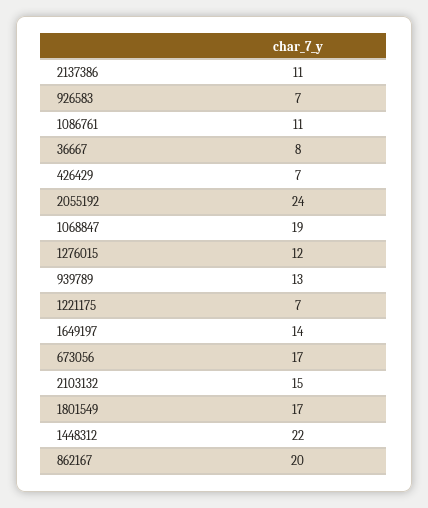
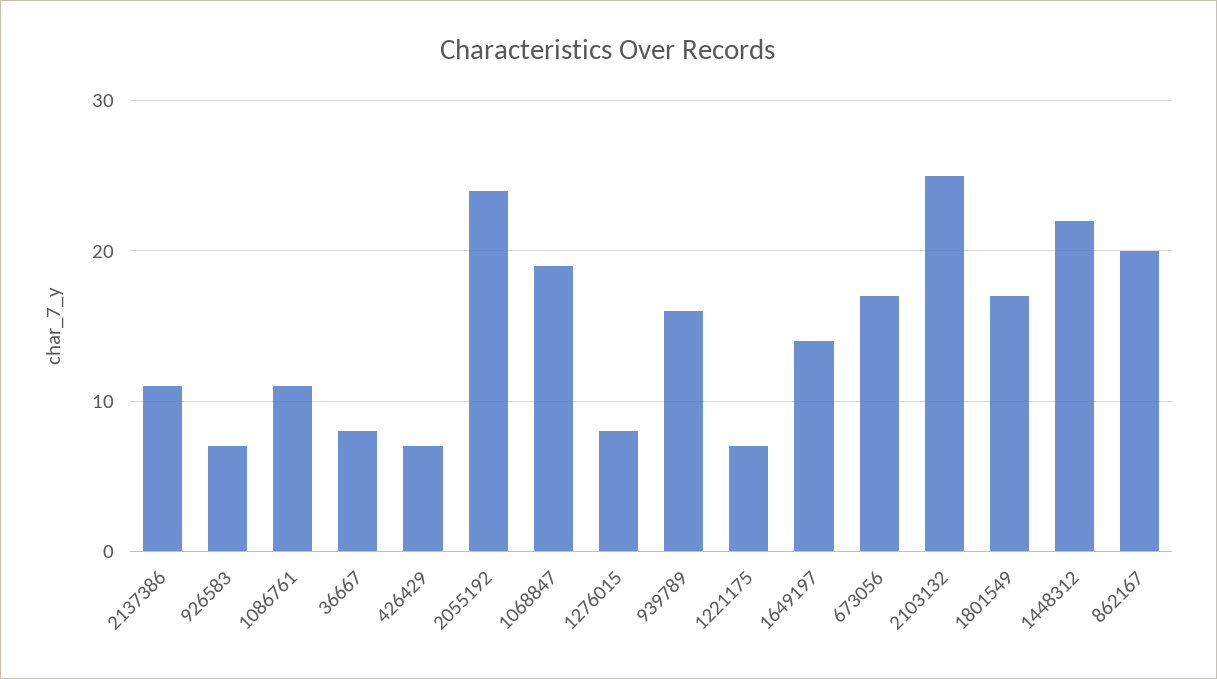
1276015: 12 -> 8
939789: 13 -> 16
2103132: 15 -> 25

